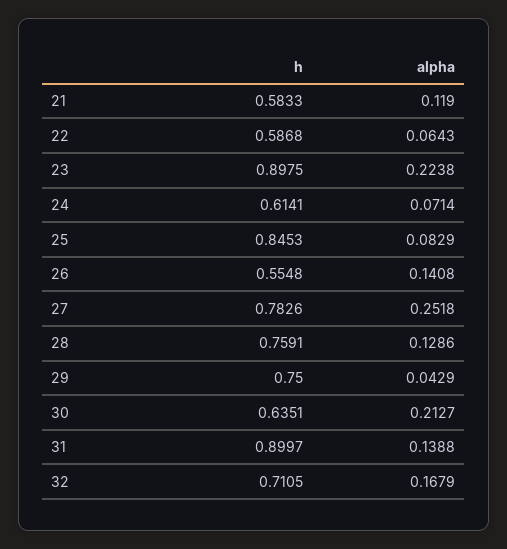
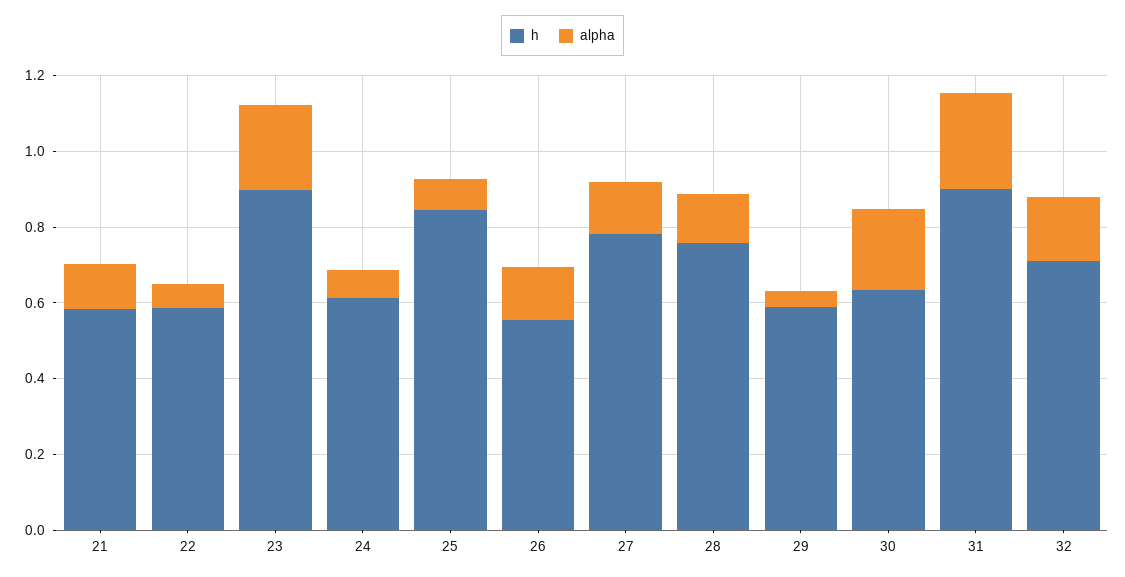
alpha, 27: 0.2518 -> 0.15
h, 29: 0.75 -> 0.6
alpha, 31: 0.1388 -> 0.25

